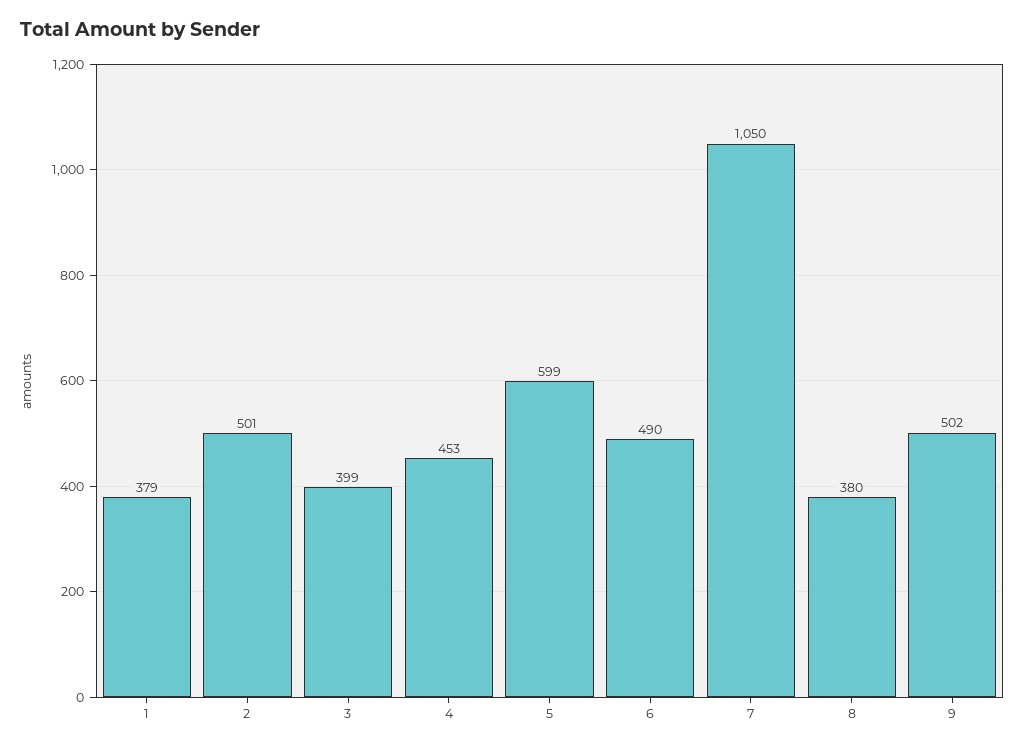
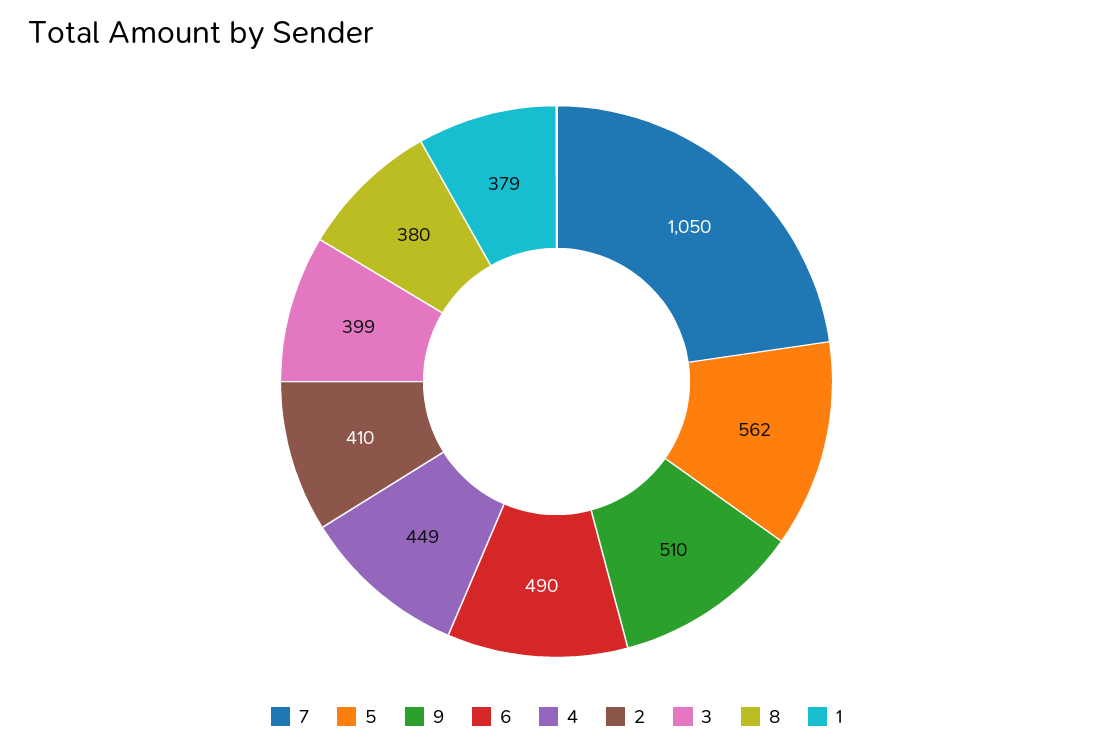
2: 501 -> 410
4: 453 -> 449
5: 599 -> 562
9: 502 -> 510

